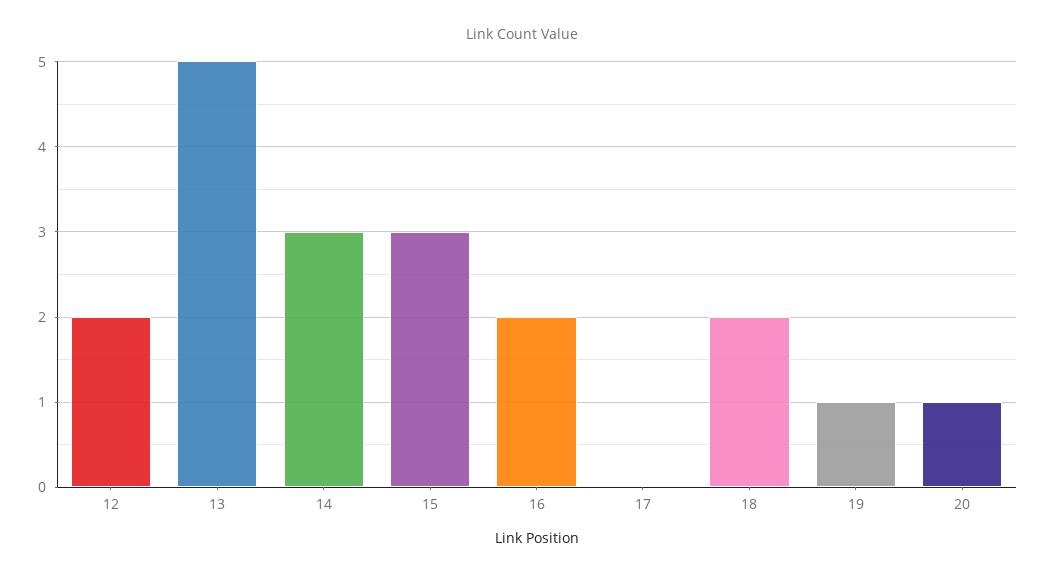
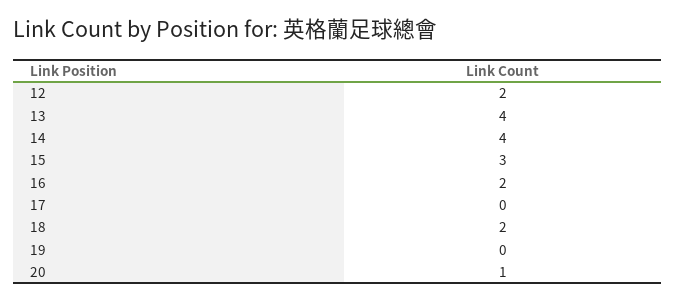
13: 5 -> 4
14: 3 -> 4
19: 1 -> 0

